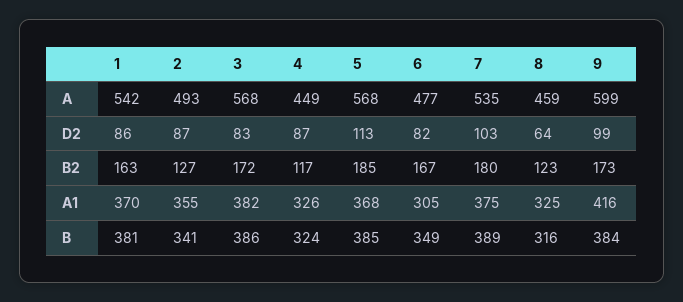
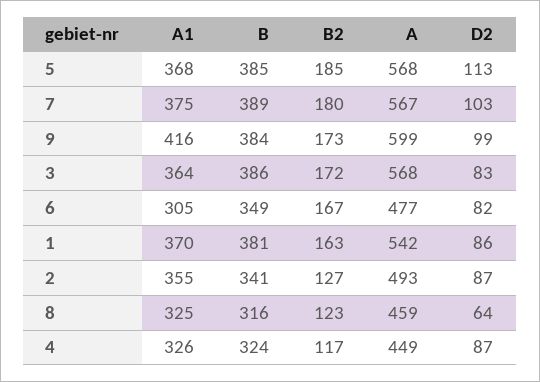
7, A: 535 -> 567
3, A1: 382 -> 364

